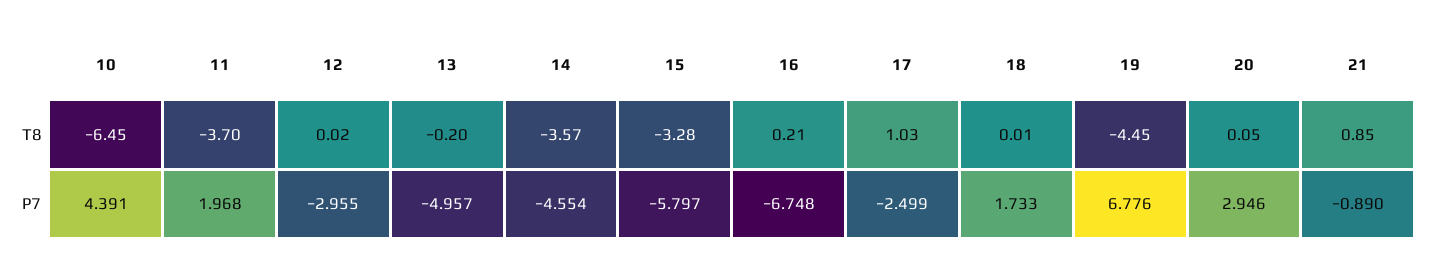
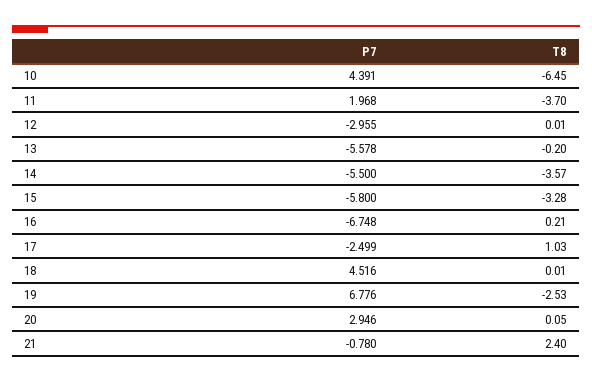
12, T8: 0.02 -> 0.01
19, T8: -4.45 -> -2.53
21, T8: 0.85 -> 2.4
13, P7: -4.957 -> -5.578
14, P7: -4.554 -> -5.5
15, P7: -5.797 -> -5.8
18, P7: 1.733 -> 4.516
21, P7: -0.89 -> -0.78

